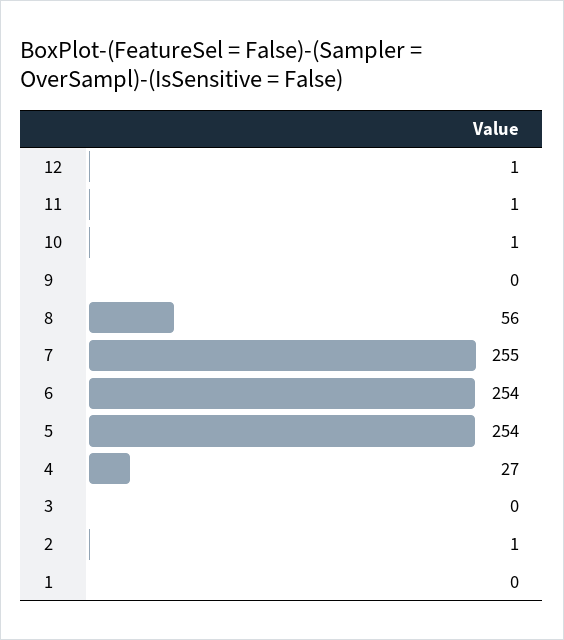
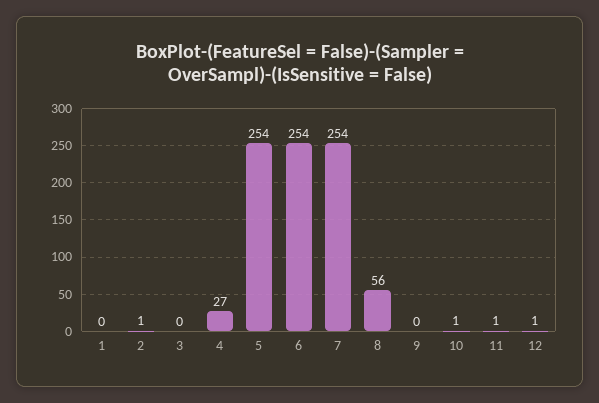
7: 255 -> 254

